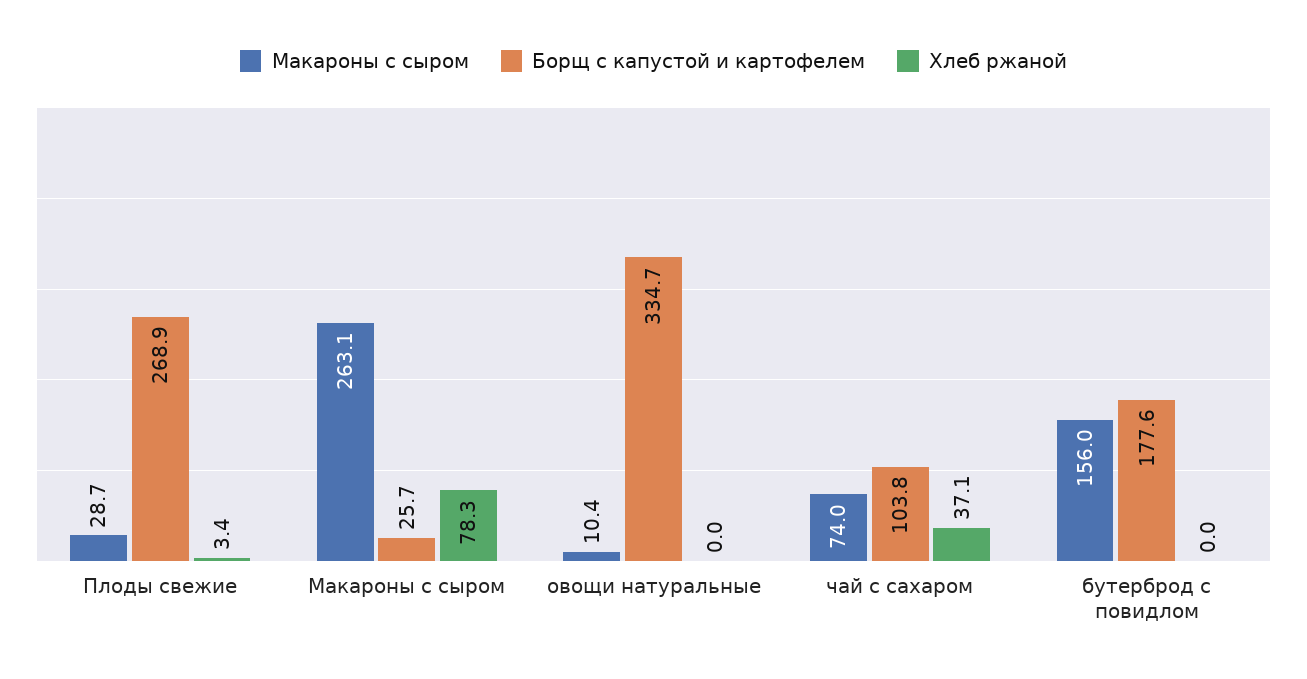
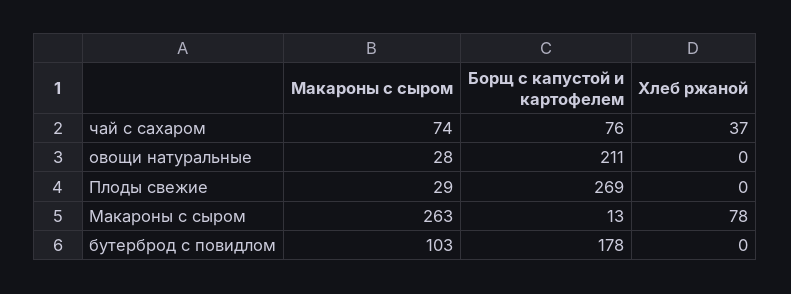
Хлеб ржаной, Плоды свежие: 3.4 -> 0
Борщ с капустой и картофелем, Макароны с сыром: 25.7 -> 13
Макароны с сыром, овощи натуральные: 10.4 -> 28
Борщ с капустой и картофелем, овощи натуральные: 334.7 -> 211
Борщ с капустой и картофелем, чай с сахаром: 103.8 -> 76
Макароны с сыром, бутерброд с повидлом: 156 -> 103

